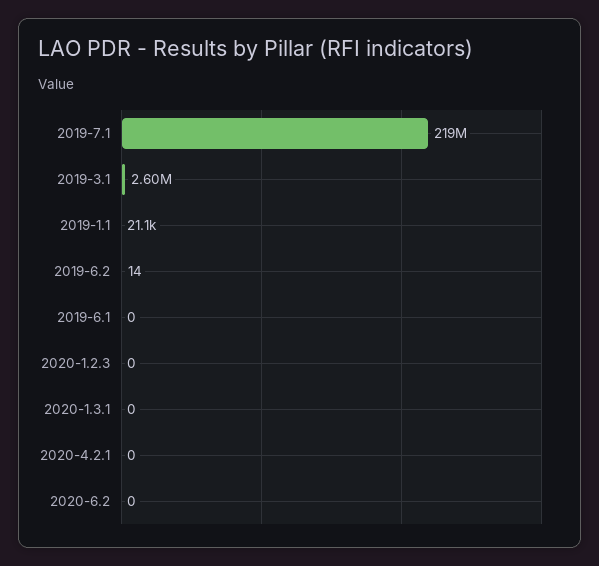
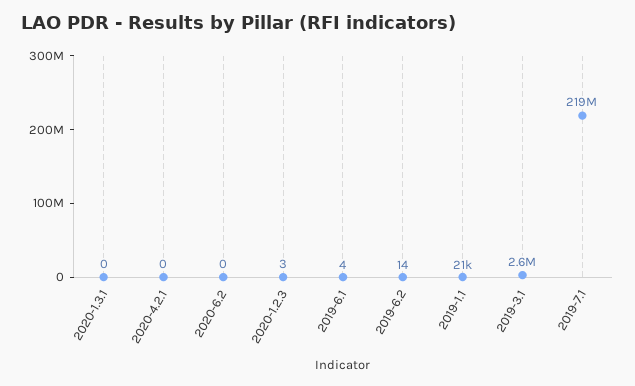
2019-6.1: 0 -> 4
2020-1.2.3: 0 -> 3

